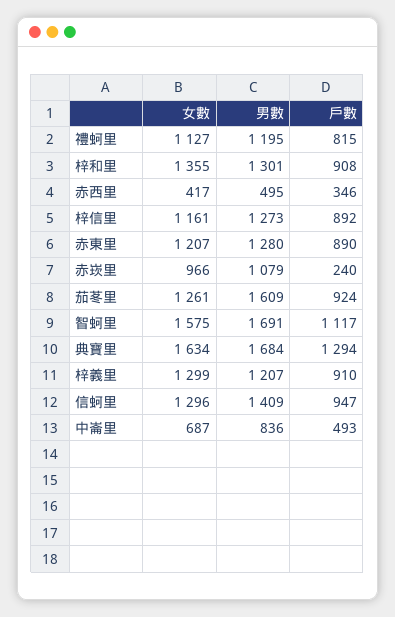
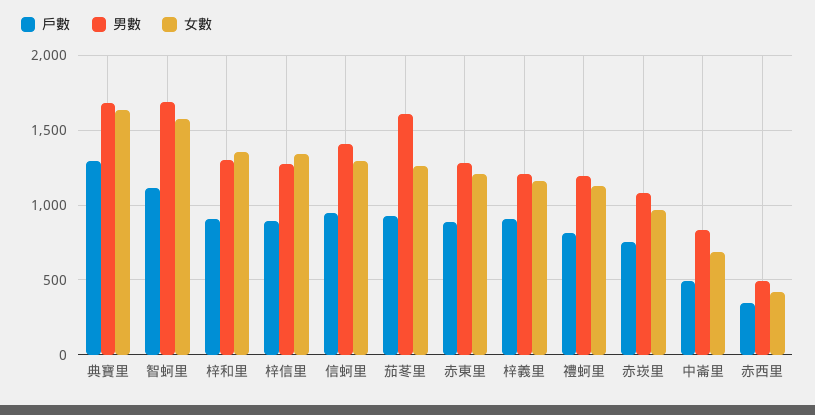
女數, 梓信里: 1161 -> 1350
戶數, 赤崁里: 240 -> 750
女數, 梓義里: 1299 -> 1150

